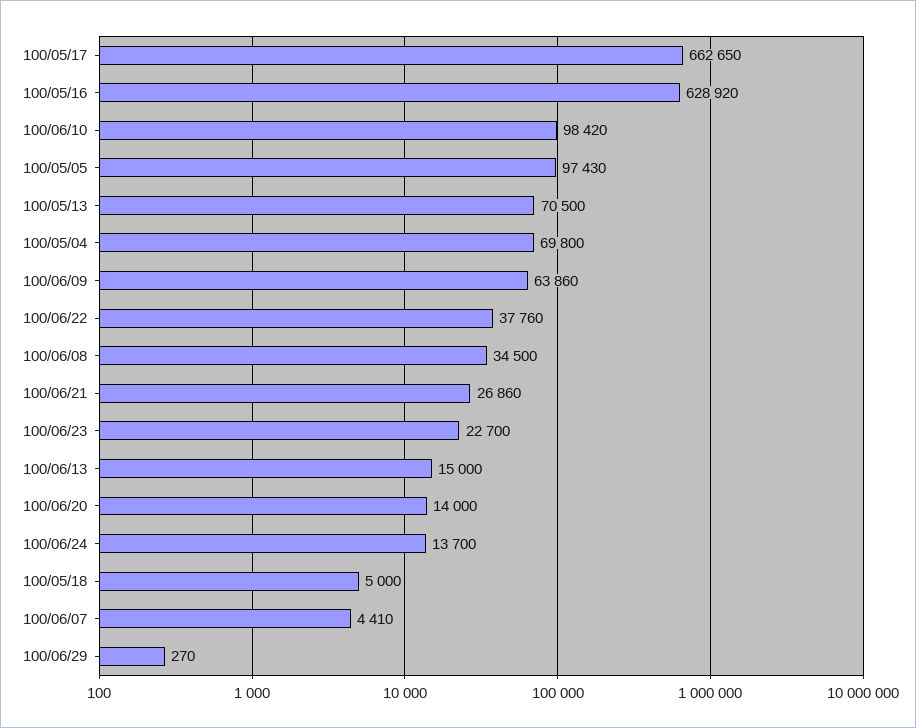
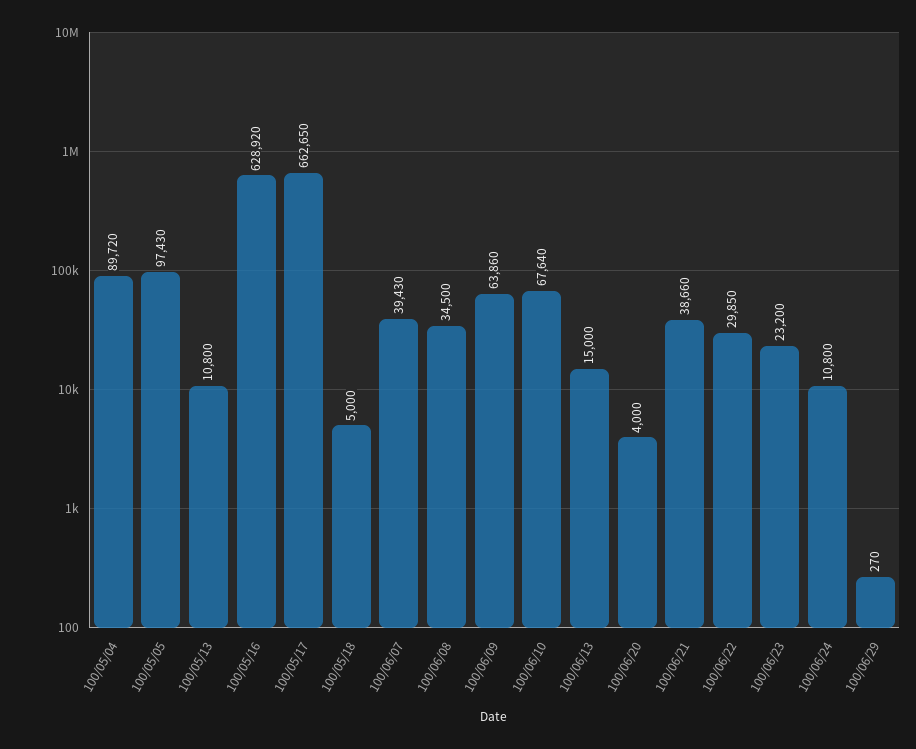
100/06/10: 98420 -> 67640
100/05/13: 70500 -> 10800
100/05/04: 69800 -> 89720
100/06/22: 37760 -> 29850
100/06/21: 26860 -> 38660
100/06/23: 22700 -> 23200
100/06/20: 14000 -> 4000
100/06/24: 13700 -> 10800
100/06/07: 4410 -> 39430

